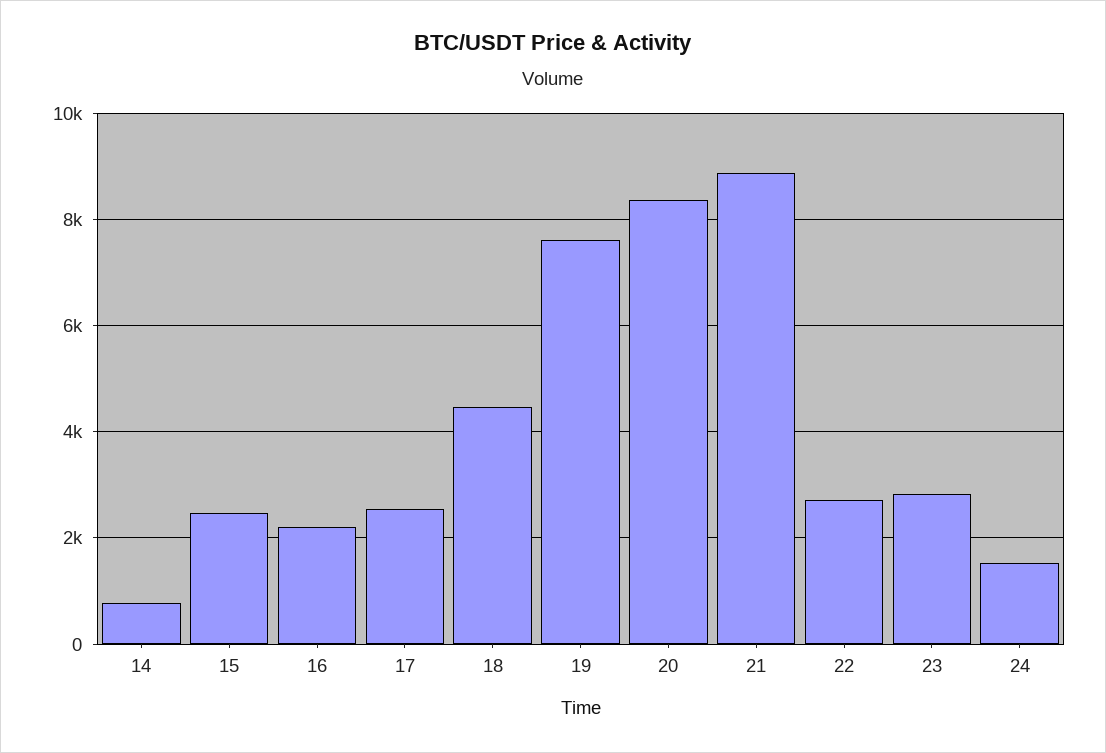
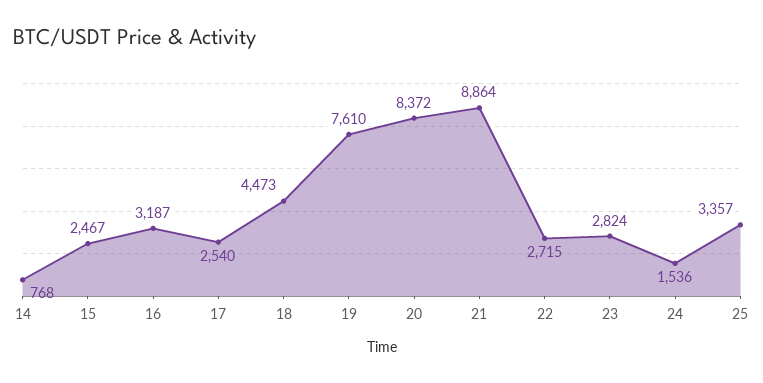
16: 2200 -> 3187
25: none -> 3357

